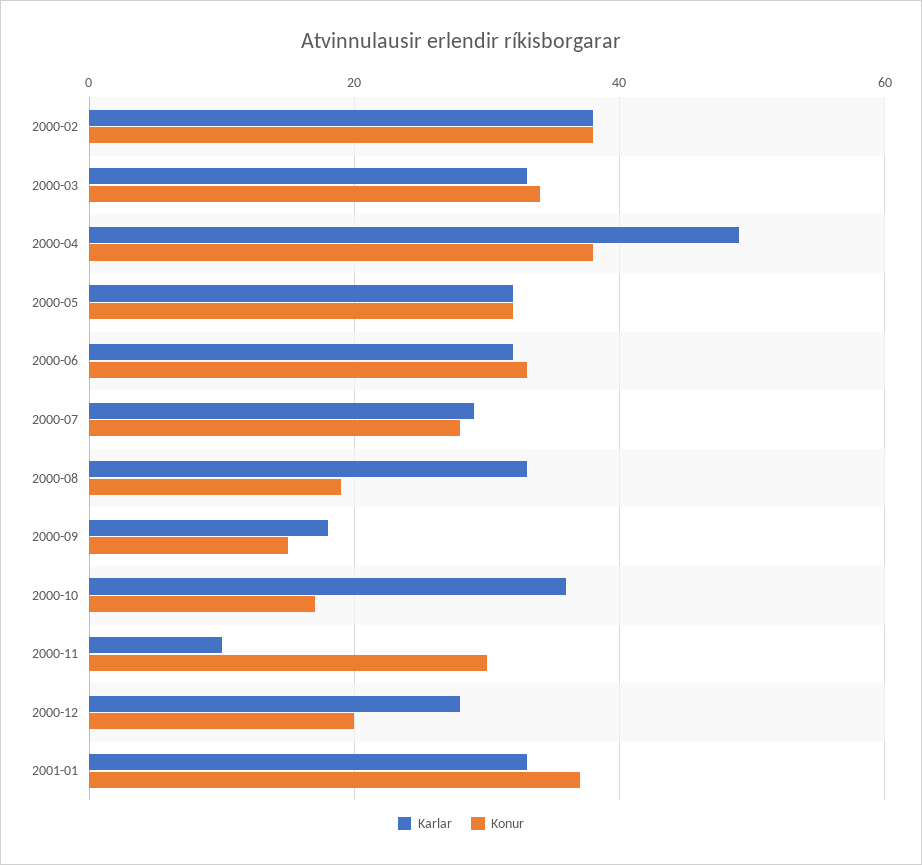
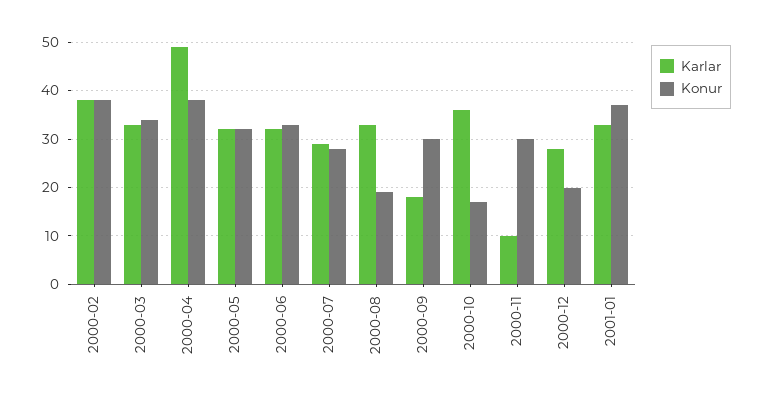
Konur, 2000-09: 15 -> 30

